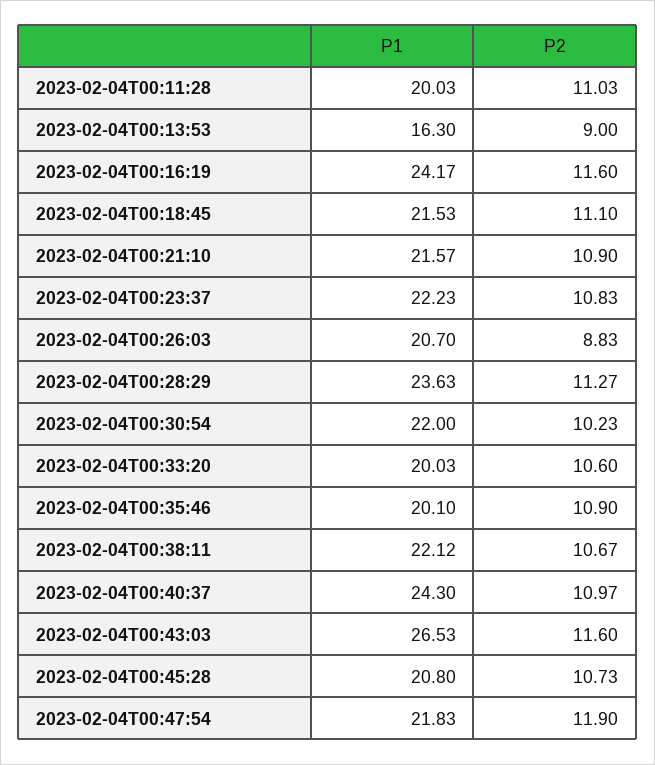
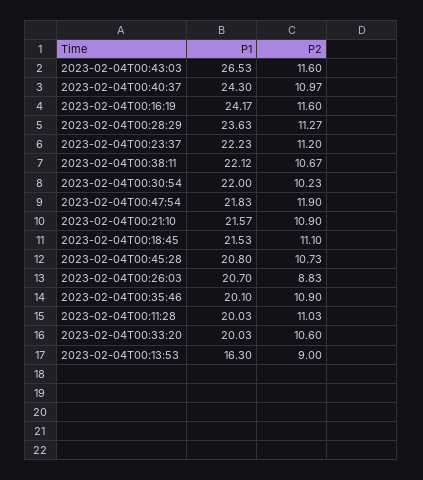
P2, 2023-02-04T00:23:37: 10.83 -> 11.2

